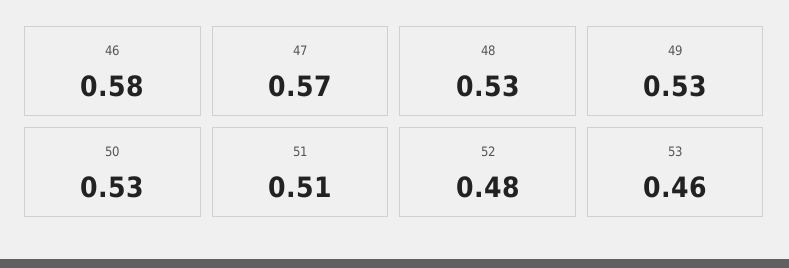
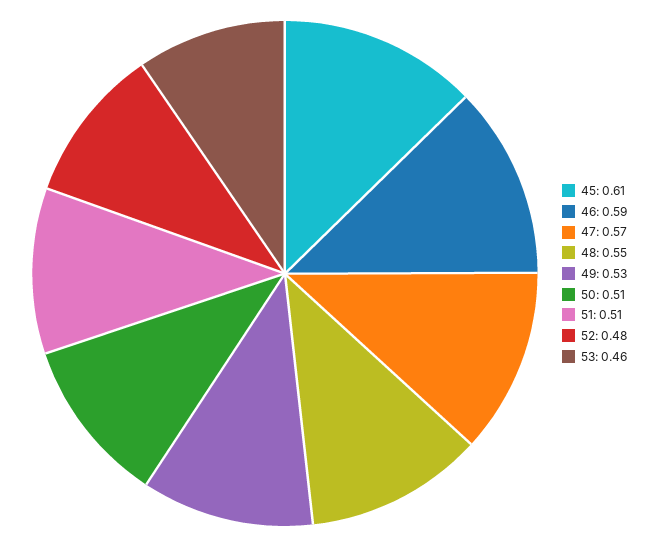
46: 0.58 -> 0.59
48: 0.53 -> 0.55
50: 0.53 -> 0.51
45: none -> 0.61

